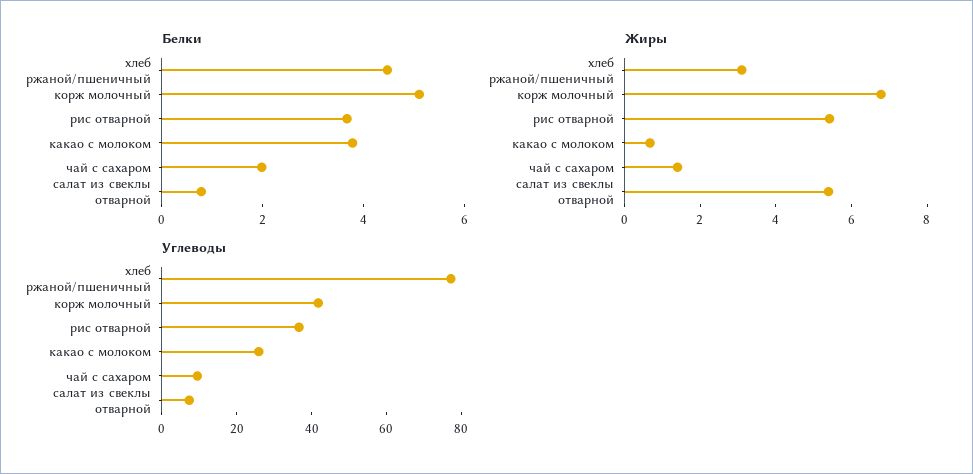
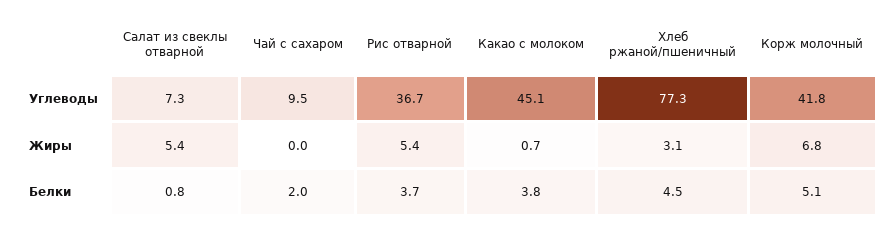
Жиры, чай с сахаром: 1.5 -> 0
Углеводы, какао с молоком: 25 -> 45.1

